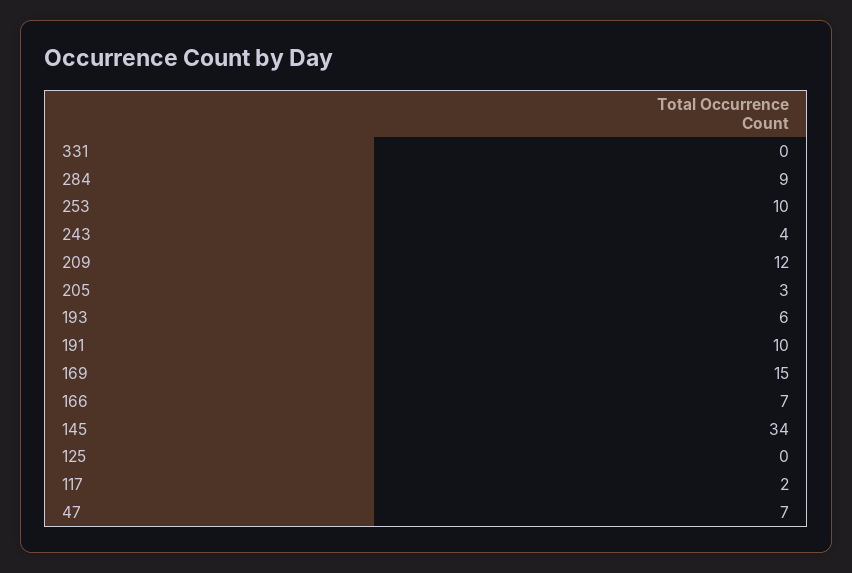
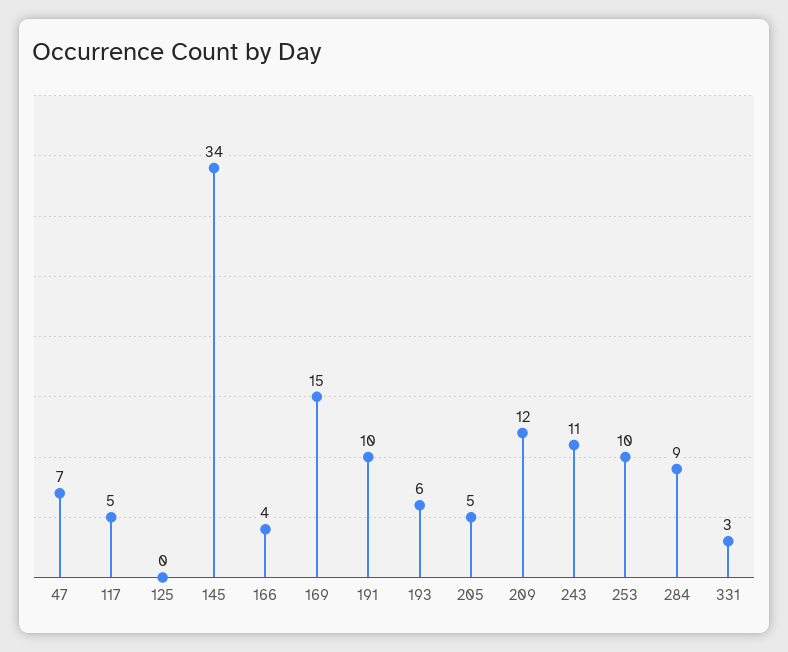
331: 0 -> 3
243: 4 -> 11
205: 3 -> 5
166: 7 -> 4
117: 2 -> 5

